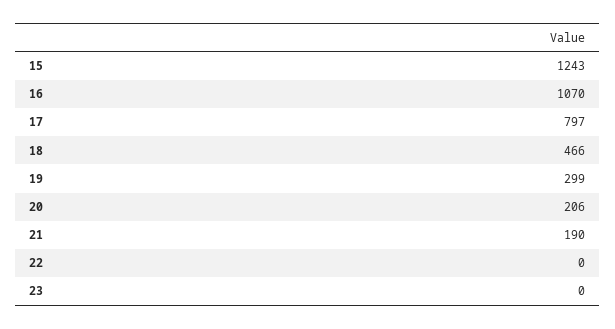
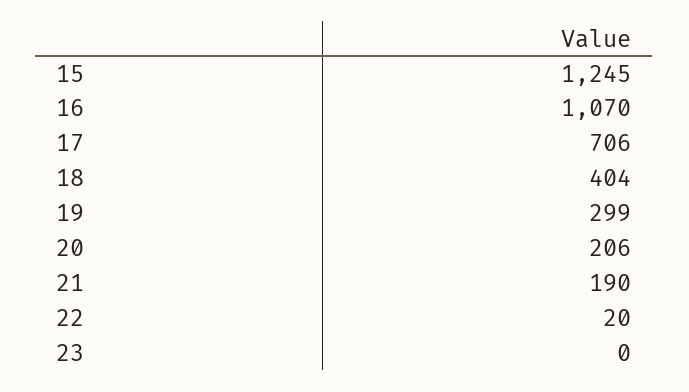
15: 1243 -> 1245
17: 797 -> 706
18: 466 -> 404
22: 0 -> 20

